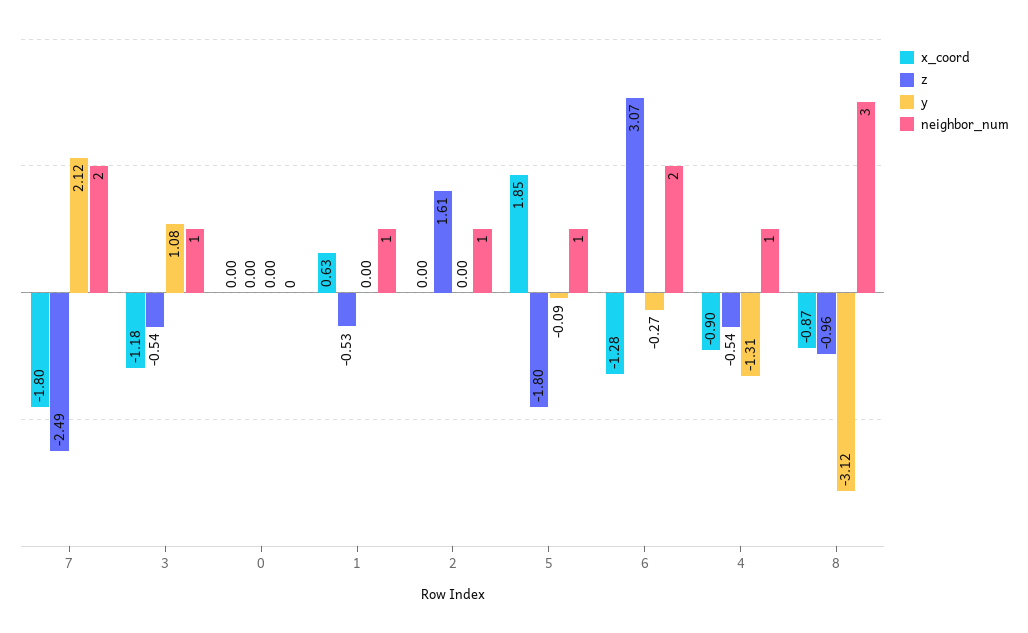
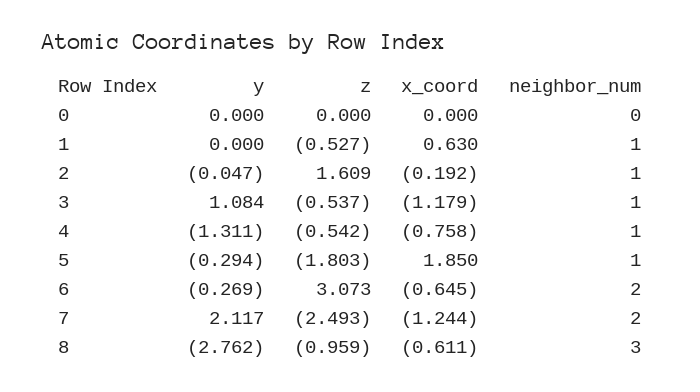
x_coord, 7: -1.8 -> -1.244
x_coord, 2: 0 -> -0.192
y, 2: 0 -> -0.047
y, 5: -0.09 -> -0.294
x_coord, 6: -1.28 -> -0.645
x_coord, 4: -0.9 -> -0.758
x_coord, 8: -0.87 -> -0.611
y, 8: -3.12 -> -2.762

